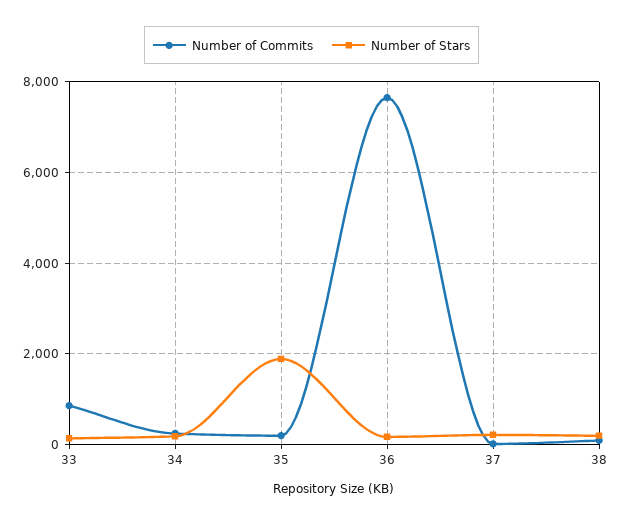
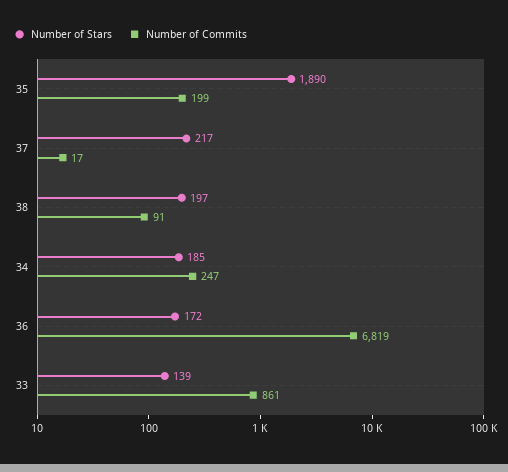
Number of Commits, 36: 7600 -> 6819

